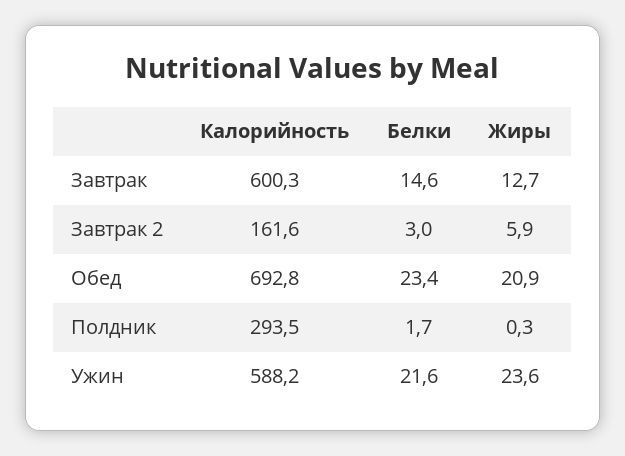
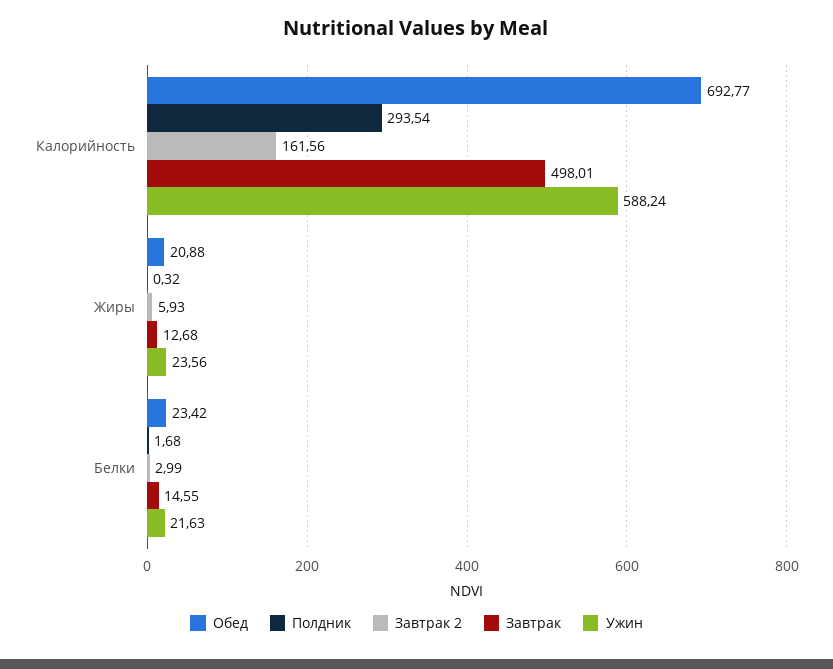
Завтрак, Калорийность: 600.3 -> 498.01

